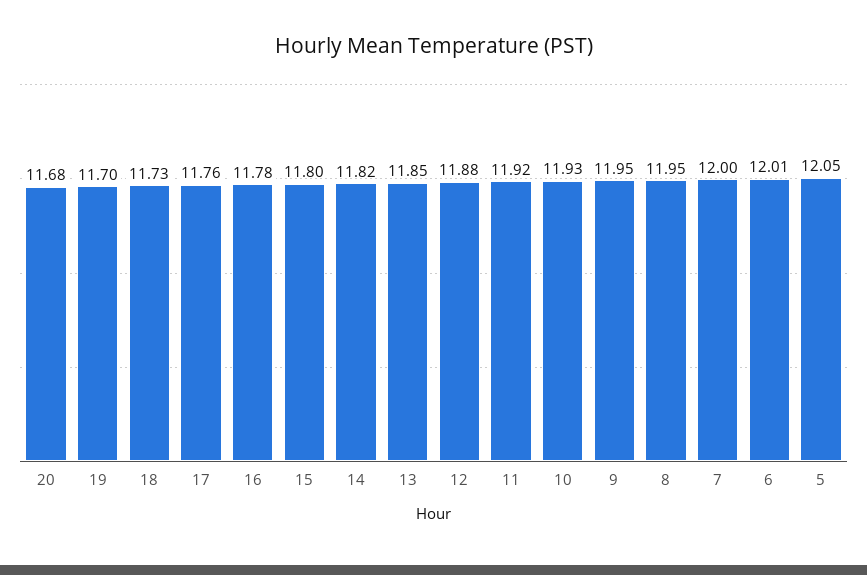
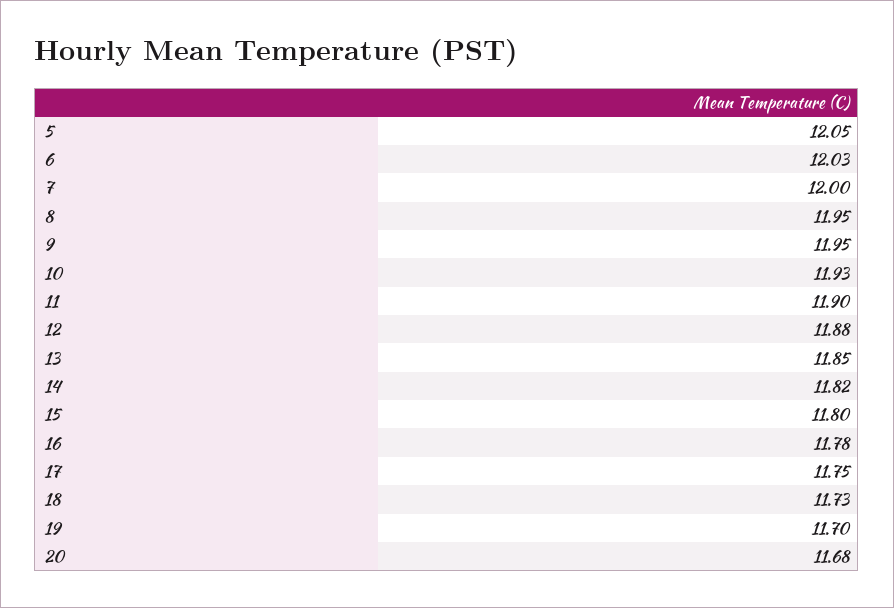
17: 11.76 -> 11.75
11: 11.92 -> 11.9
6: 12.01 -> 12.03

